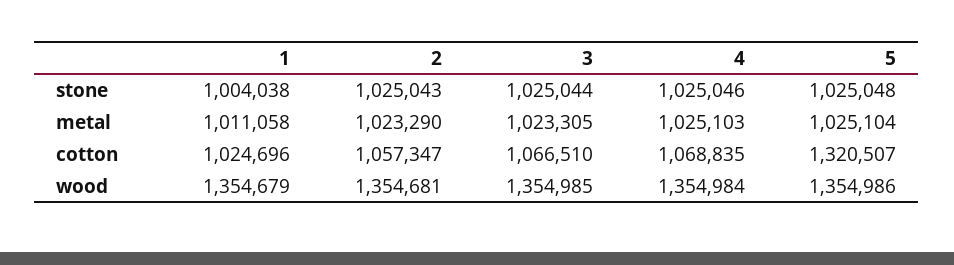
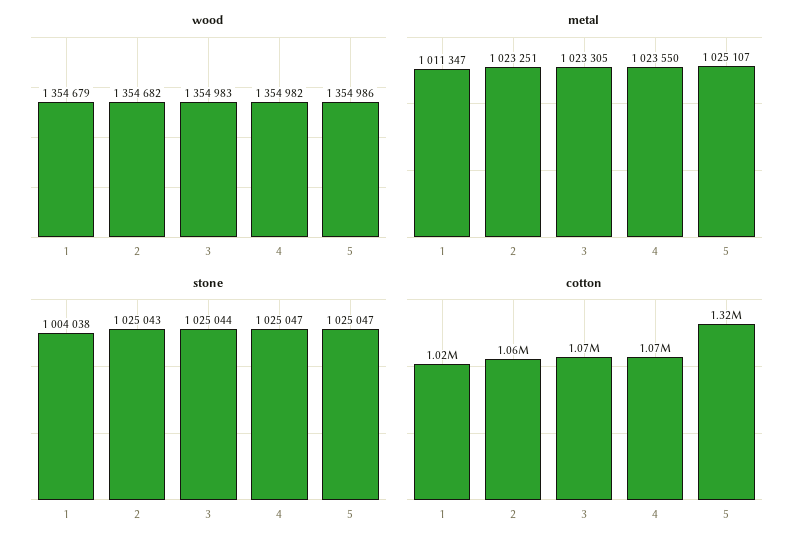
stone, 4: 1025046 -> 1025047
stone, 5: 1025048 -> 1025047
metal, 1: 1011058 -> 1011347
metal, 2: 1023290 -> 1023251
metal, 4: 1025103 -> 1023550
metal, 5: 1025104 -> 1025107
wood, 2: 1354681 -> 1354682
wood, 3: 1354985 -> 1354983
wood, 4: 1354984 -> 1354982

